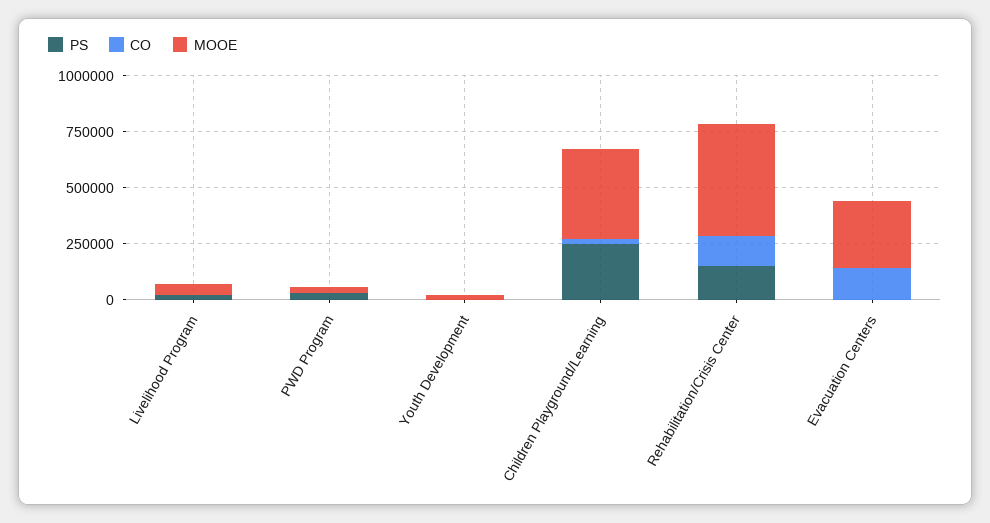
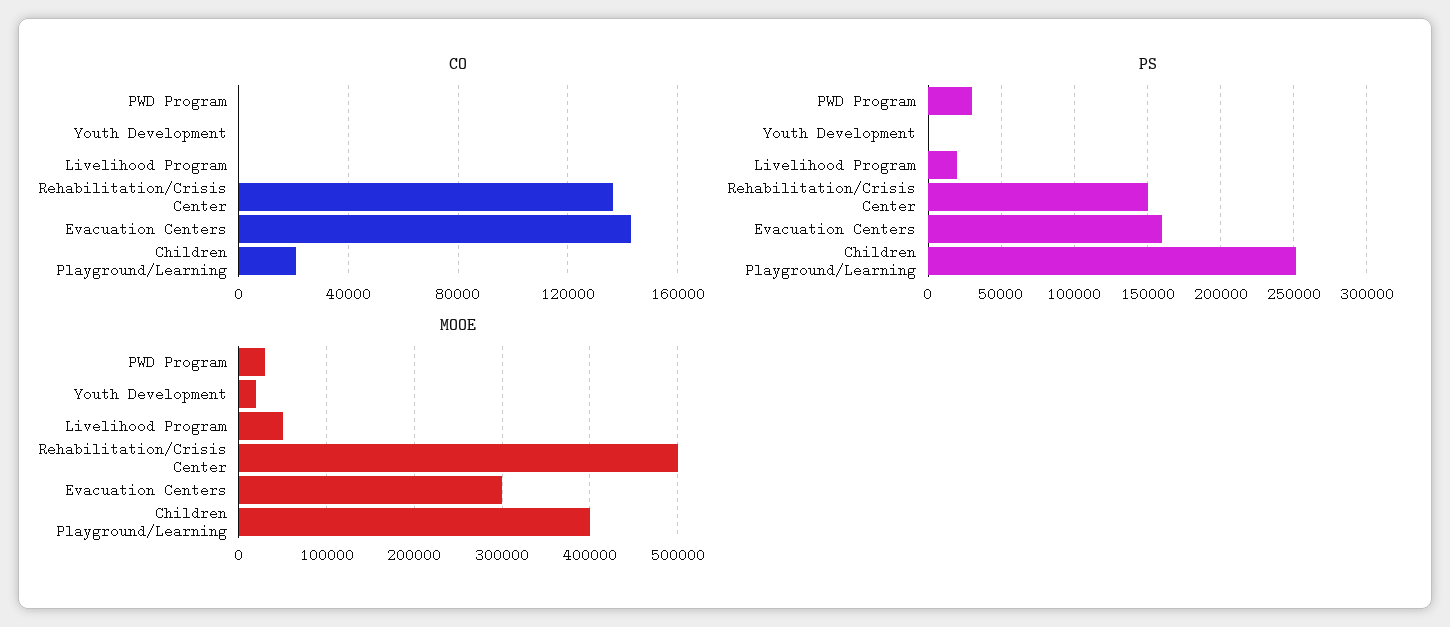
PS, Evacuation Centers: 0 -> 160000

